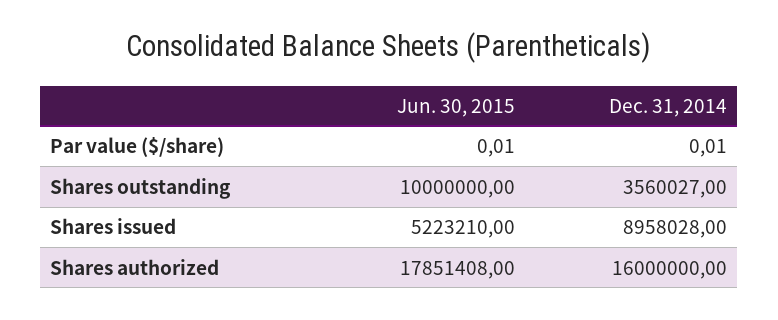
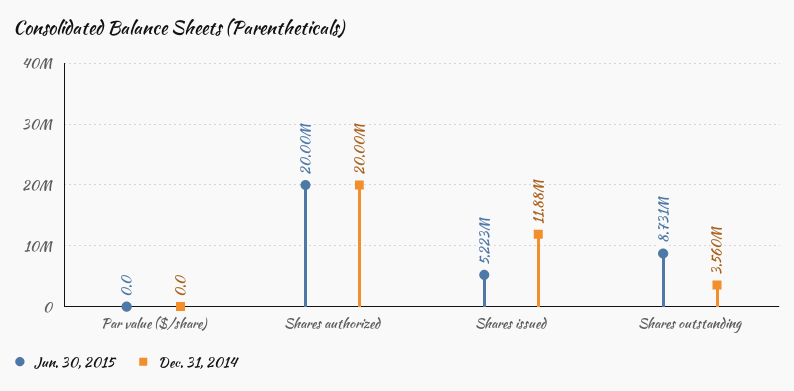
Jun. 30, 2015, Shares outstanding: 10000000 -> 8731000
Dec. 31, 2014, Shares issued: 8958028 -> 11880000
Jun. 30, 2015, Shares authorized: 17851408 -> 20000000
Dec. 31, 2014, Shares authorized: 16000000 -> 20000000

